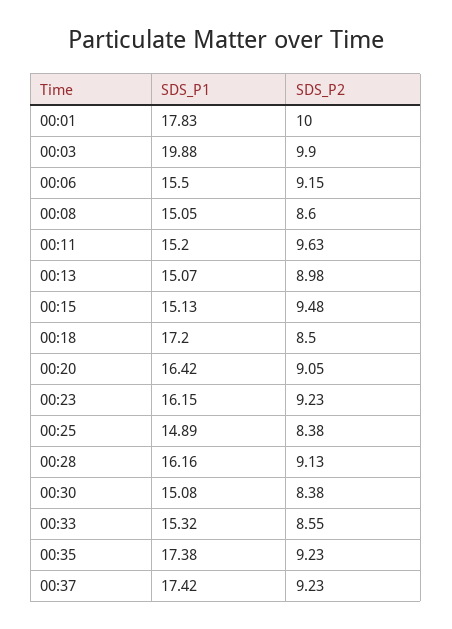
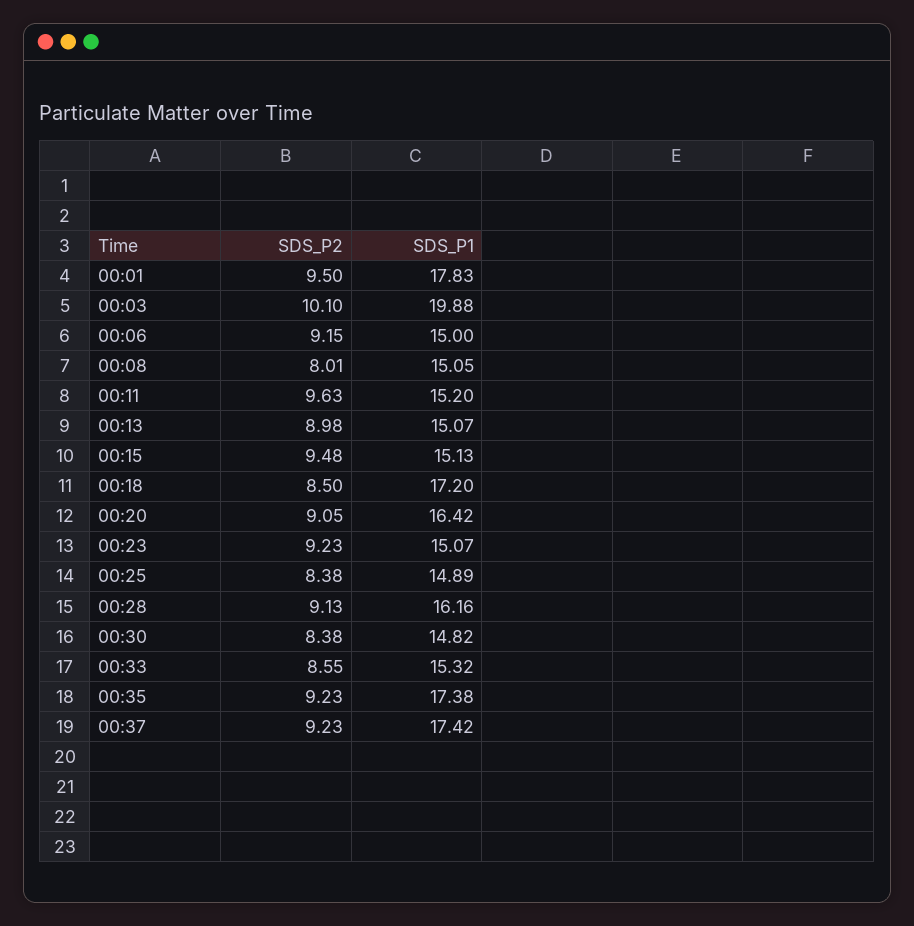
SDS_P2, 00:01: 10 -> 9.5
SDS_P2, 00:03: 9.9 -> 10.1
SDS_P1, 00:06: 15.5 -> 15
SDS_P2, 00:08: 8.6 -> 8.01
SDS_P1, 00:23: 16.15 -> 15.07
SDS_P1, 00:30: 15.08 -> 14.82

